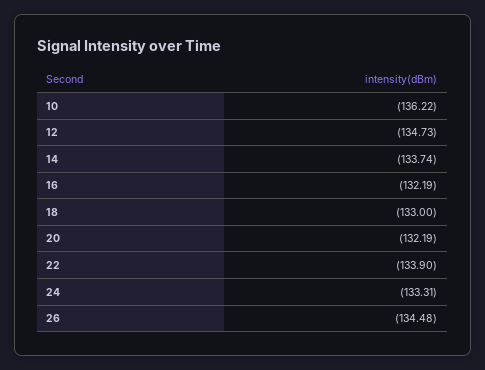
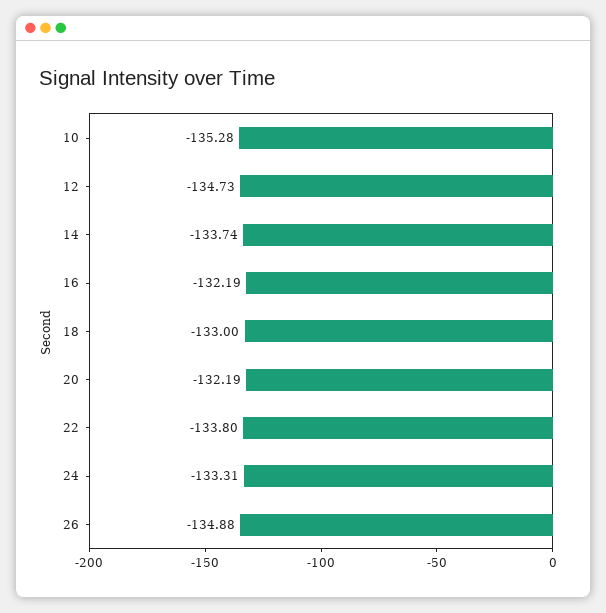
10: -136.22 -> -135.28
22: -133.9 -> -133.8
26: -134.48 -> -134.88

